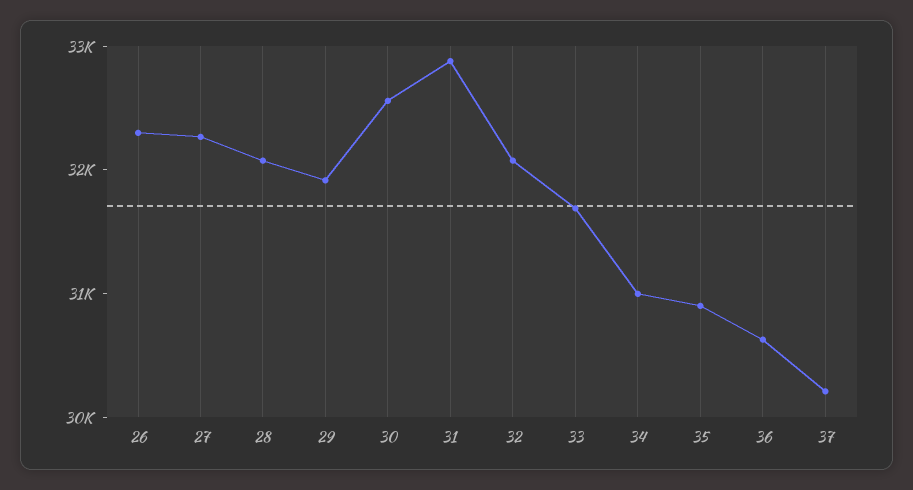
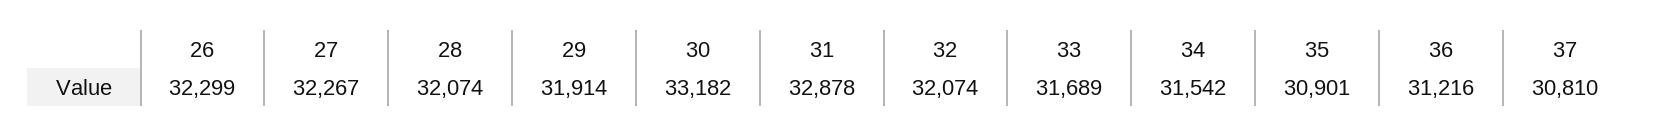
30: 32600 -> 33182
34: 31000 -> 31542
36: 30600 -> 31216
37: 30200 -> 30810

